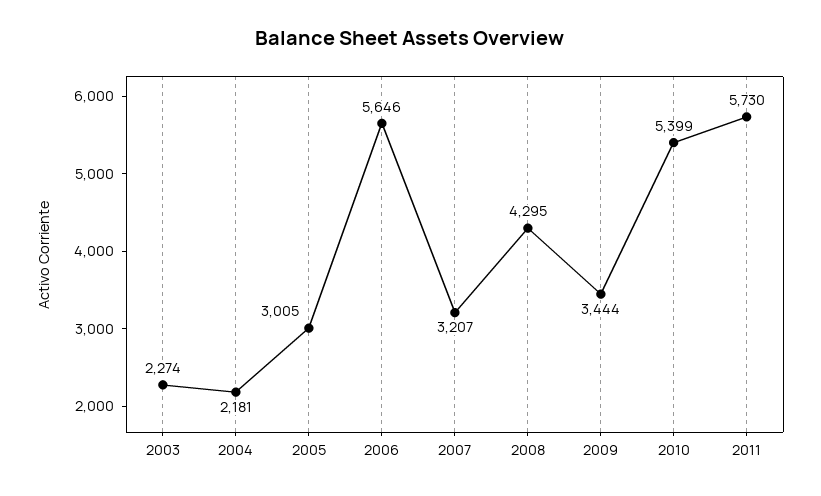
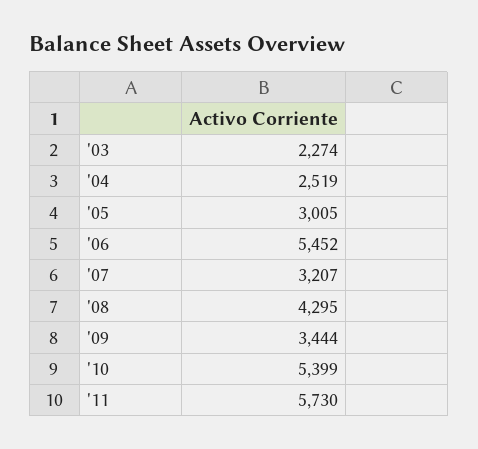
2004: 2181 -> 2519
2006: 5646 -> 5452

